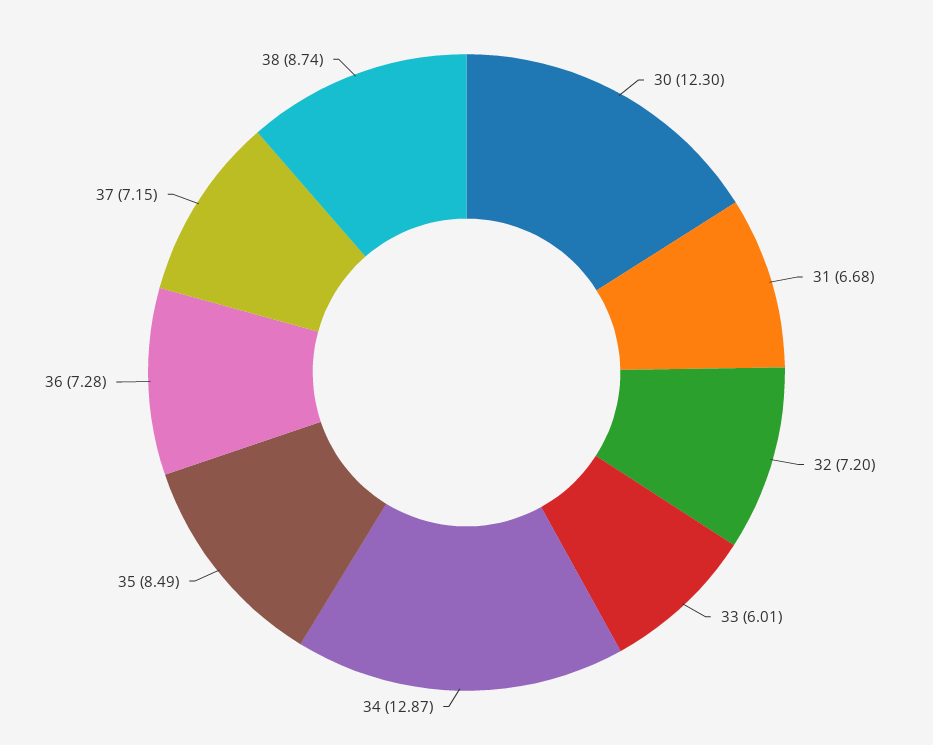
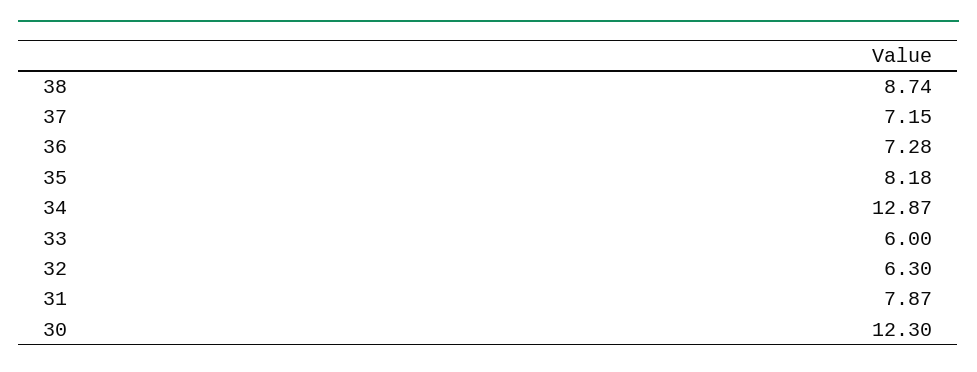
31: 6.68 -> 7.87
32: 7.2 -> 6.3
33: 6.01 -> 6
35: 8.49 -> 8.18

